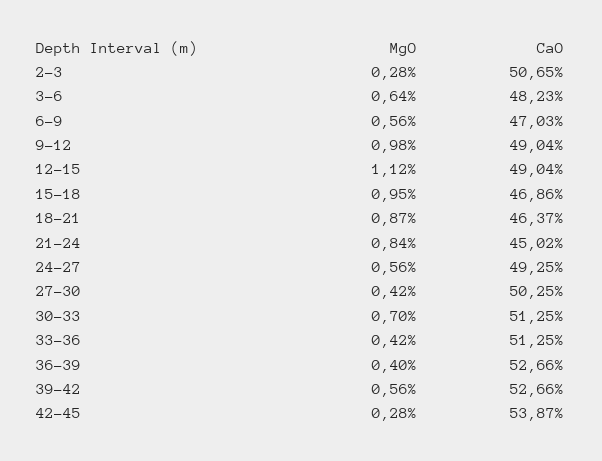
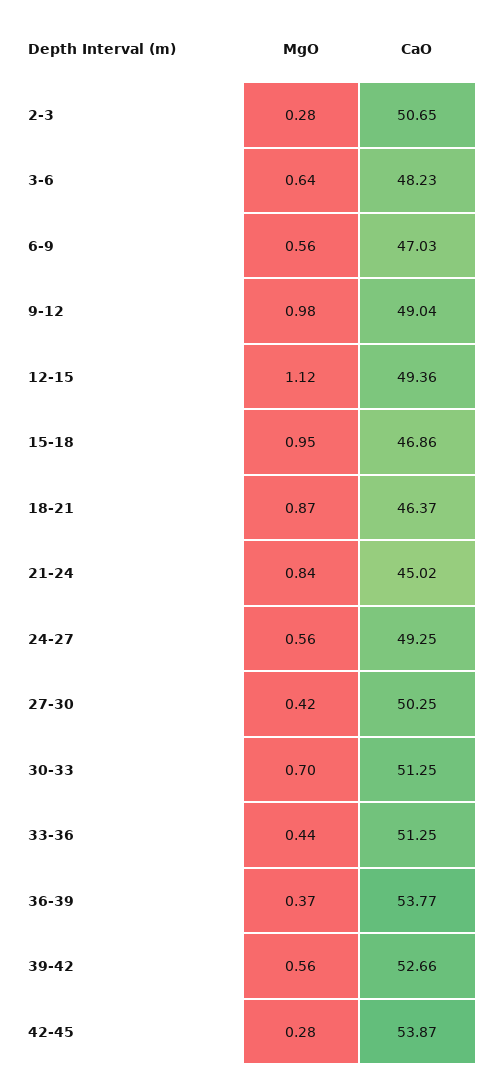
CaO, 12-15: 49.04 -> 49.36
MgO, 33-36: 0.42 -> 0.44
MgO, 36-39: 0.4 -> 0.37
CaO, 36-39: 52.66 -> 53.77

